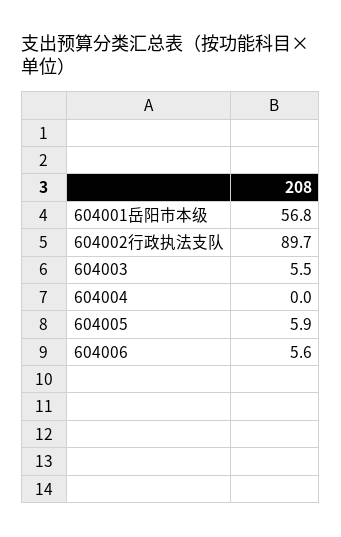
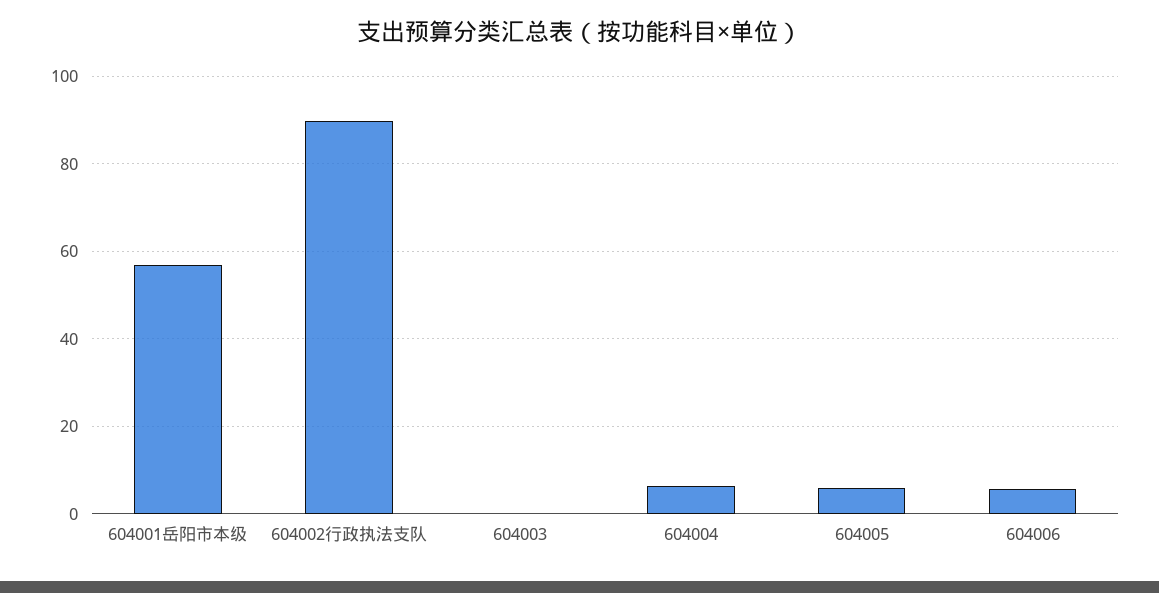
604003: 5.5 -> 0
604004: 0 -> 6

